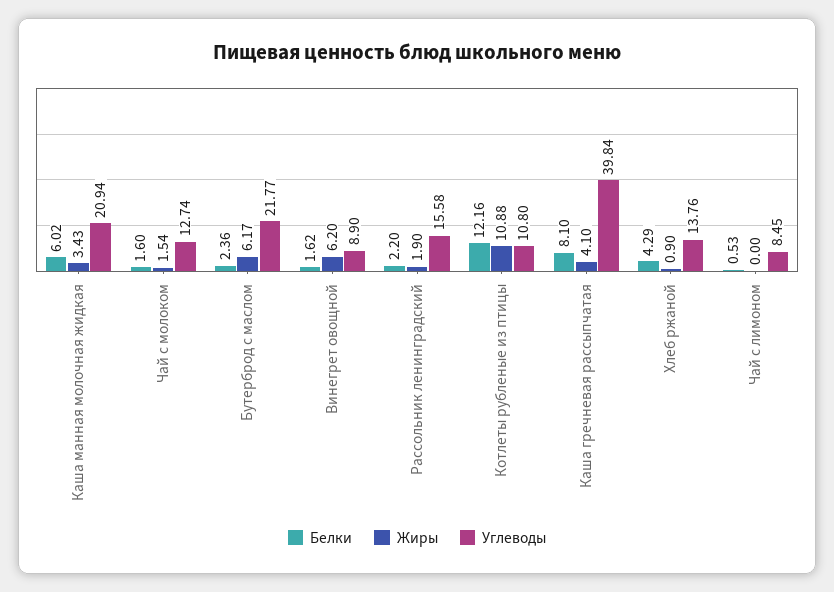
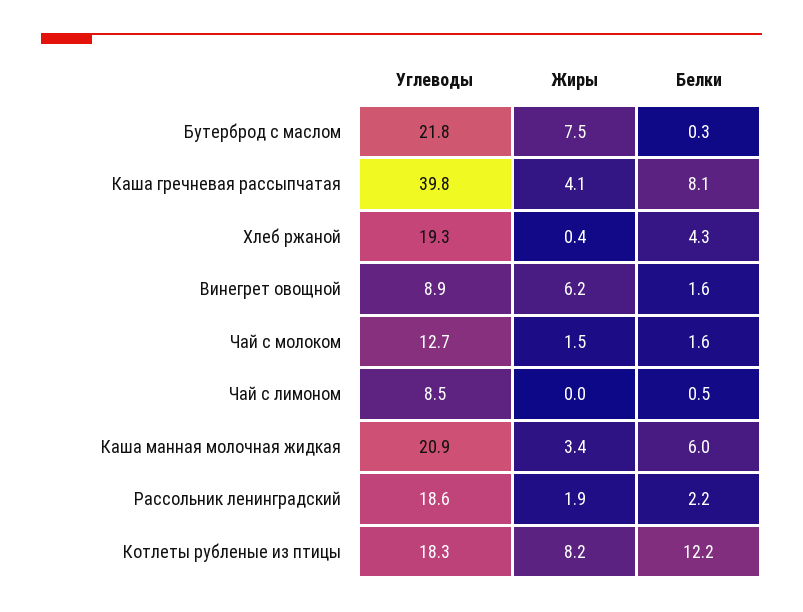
Белки, Бутерброд с маслом: 2.36 -> 0.3
Жиры, Бутерброд с маслом: 6.17 -> 7.5
Углеводы, Рассольник ленинградский: 15.58 -> 18.6
Жиры, Котлеты рубленые из птицы: 10.88 -> 8.2
Углеводы, Котлеты рубленые из птицы: 10.8 -> 18.3
Жиры, Хлеб ржаной: 0.9 -> 0.4
Углеводы, Хлеб ржаной: 13.76 -> 19.3

